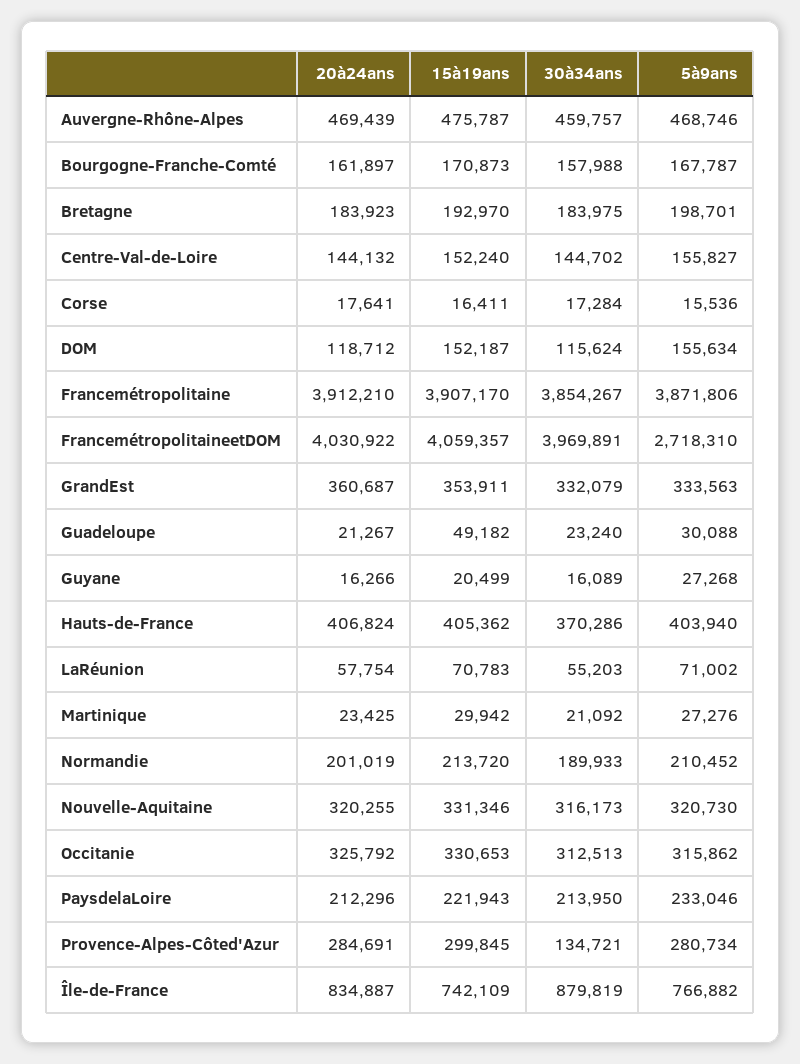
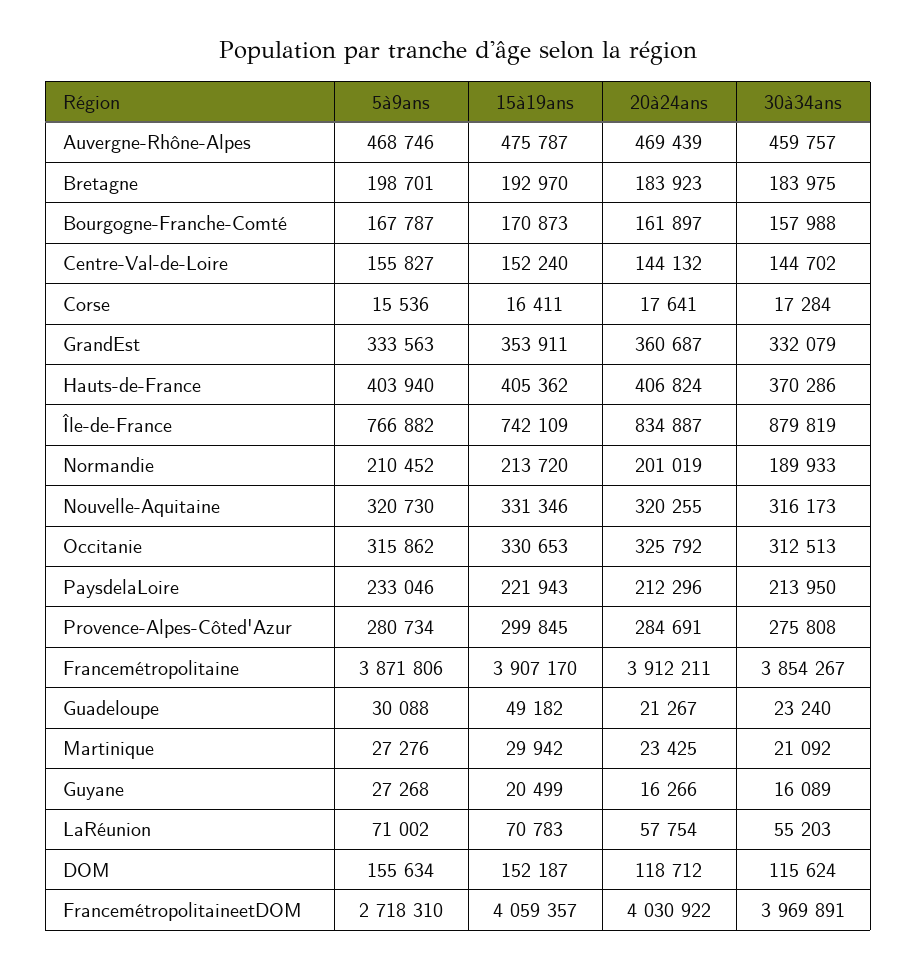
20à24ans, Francemétropolitaine: 3912210 -> 3912211
30à34ans, Provence-Alpes-Côted'Azur: 134721 -> 275808

